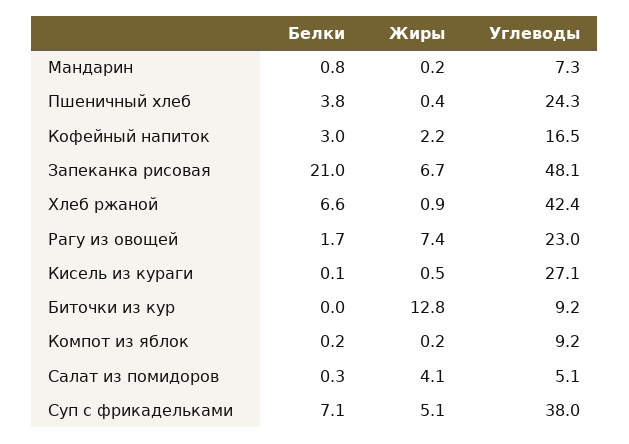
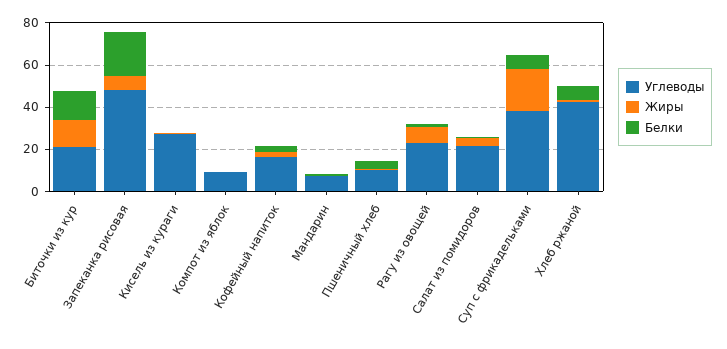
Углеводы, Пшеничный хлеб: 24.3 -> 10
Белки, Биточки из кур: 0 -> 15
Углеводы, Биточки из кур: 9.2 -> 20
Углеводы, Салат из помидоров: 5.1 -> 20
Жиры, Суп с фрикадельками: 5.1 -> 20

